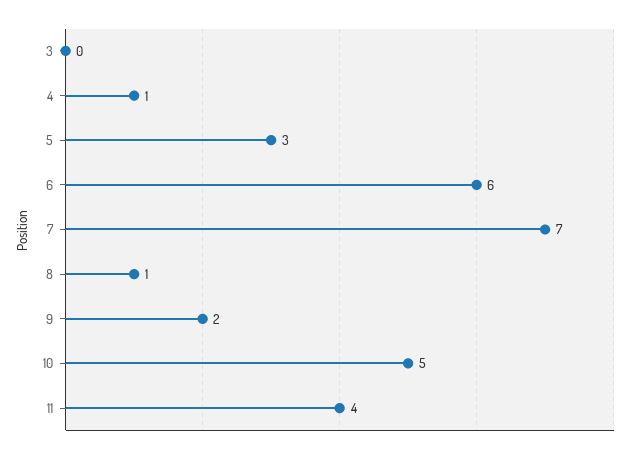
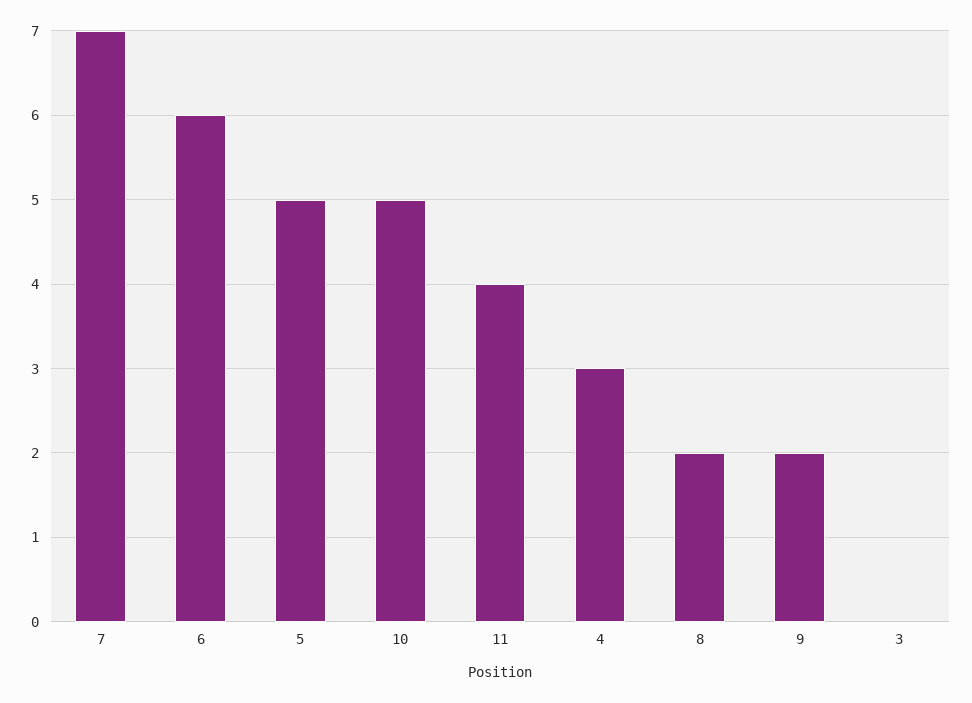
4: 1 -> 3
5: 3 -> 5
8: 1 -> 2

